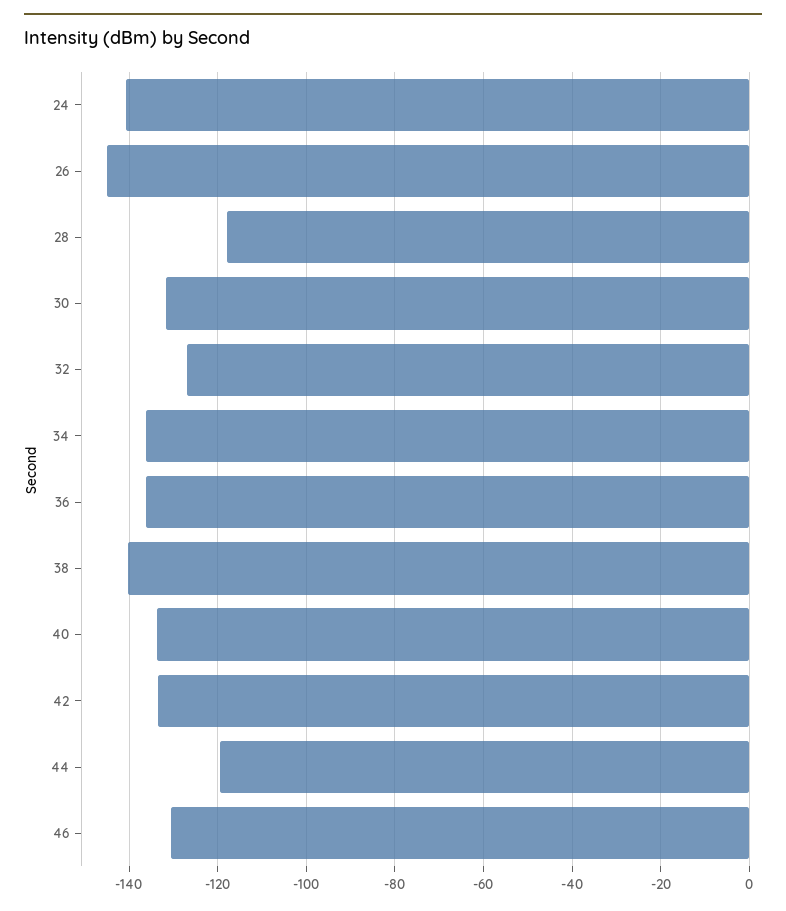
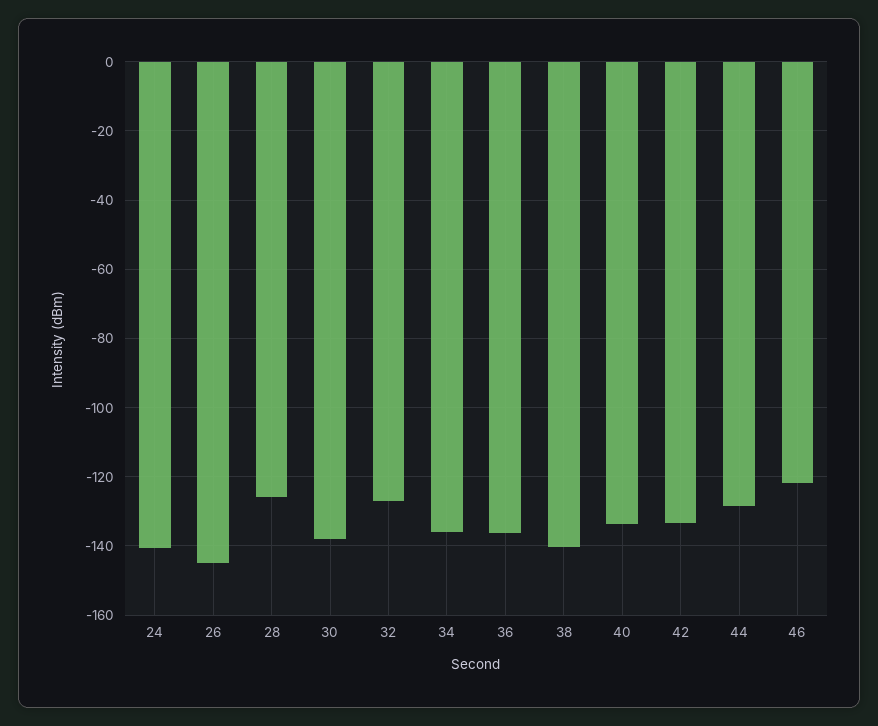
28: -118 -> -126
30: -132 -> -138
44: -120 -> -128
46: -130 -> -122

